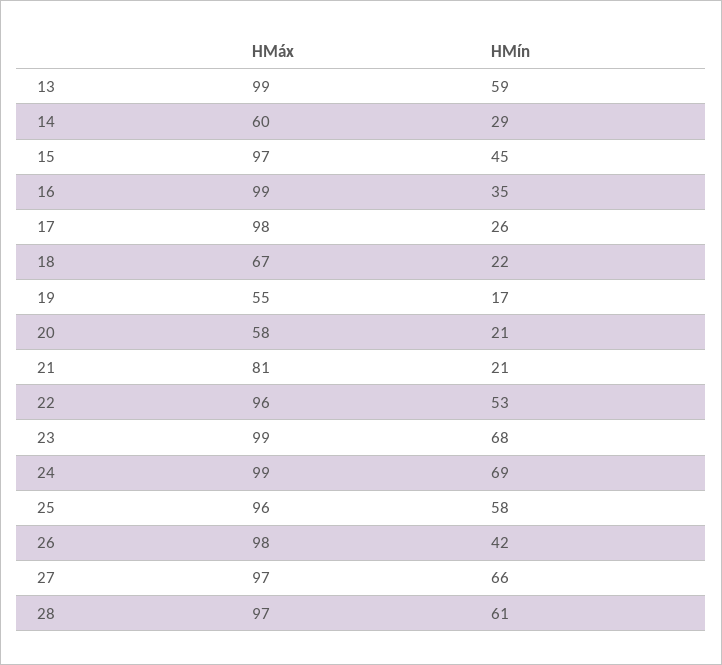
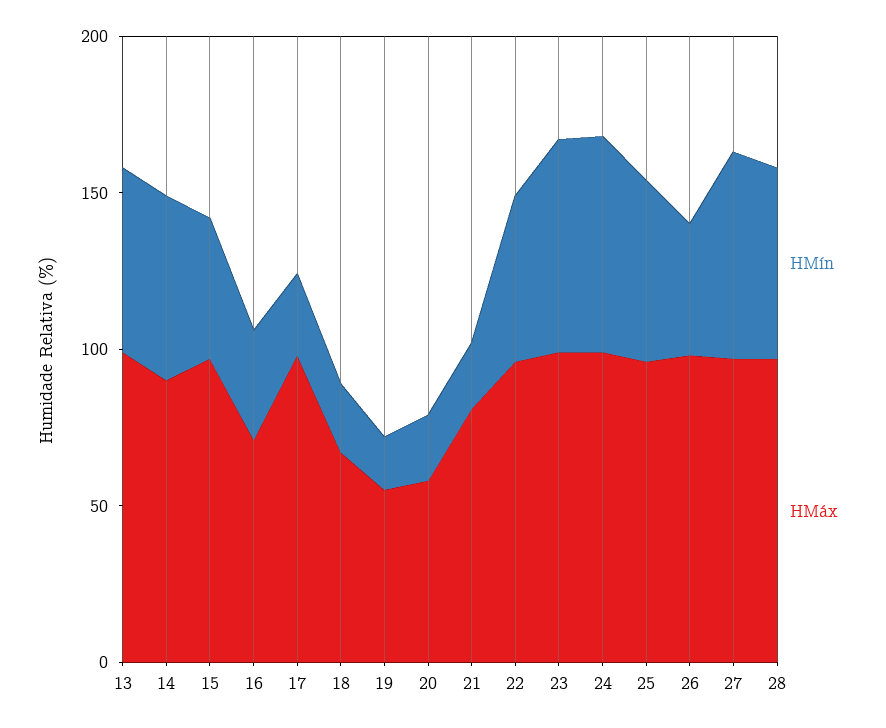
HMáx, 14: 60 -> 90
HMín, 14: 29 -> 60
HMáx, 16: 99 -> 70

